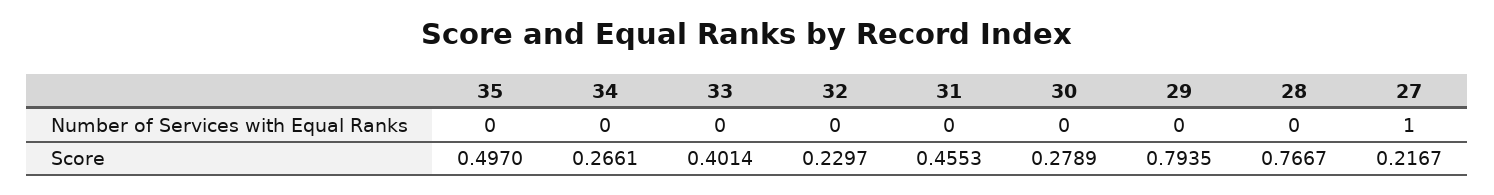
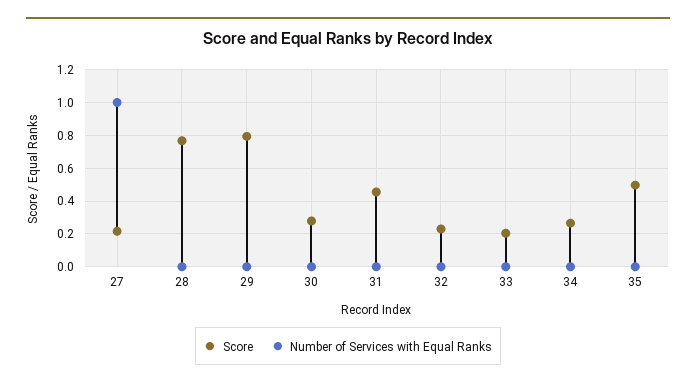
Score, 33: 0.4014 -> 0.2

